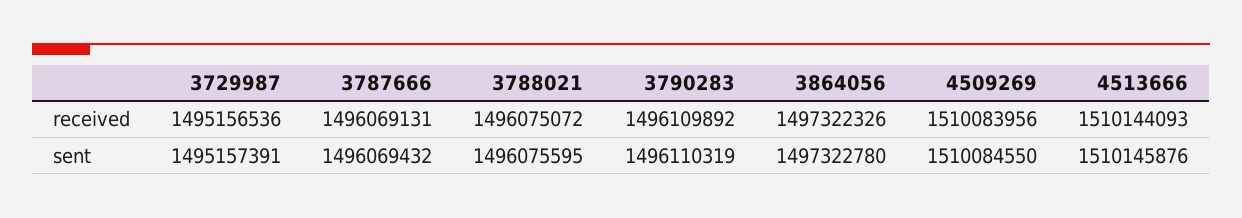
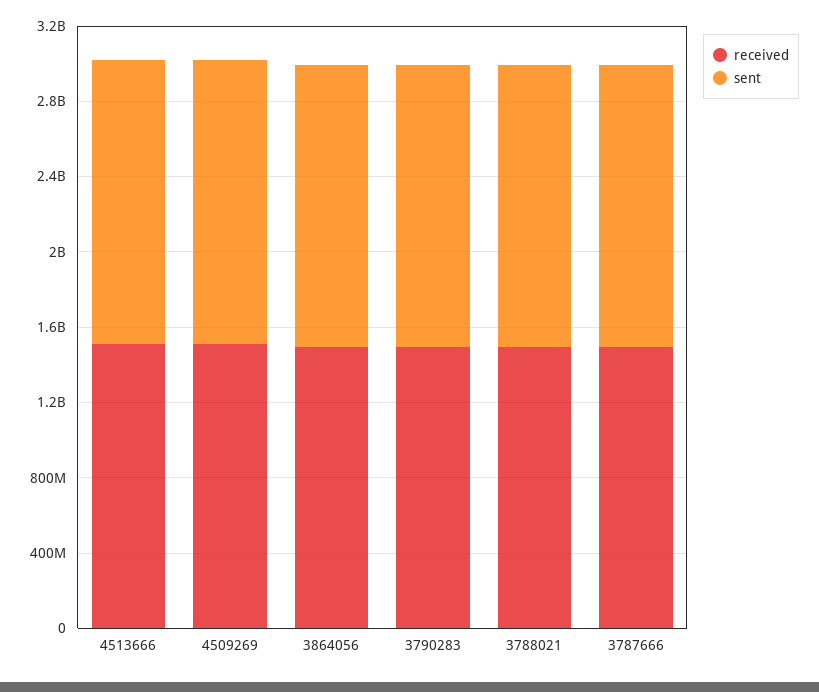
received, 3729987: 1495156536 -> none
sent, 3729987: 1495157391 -> none

